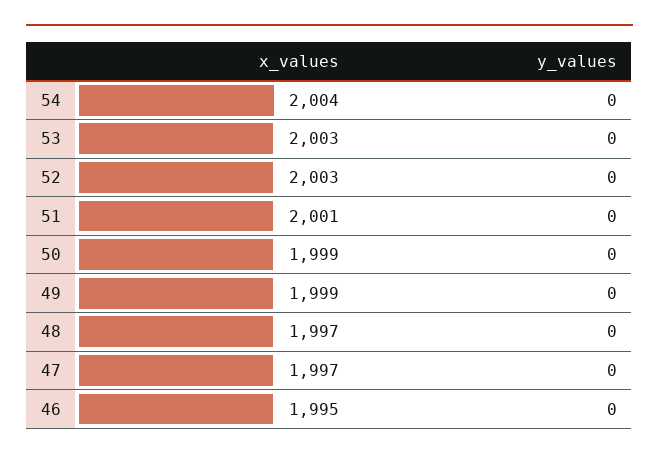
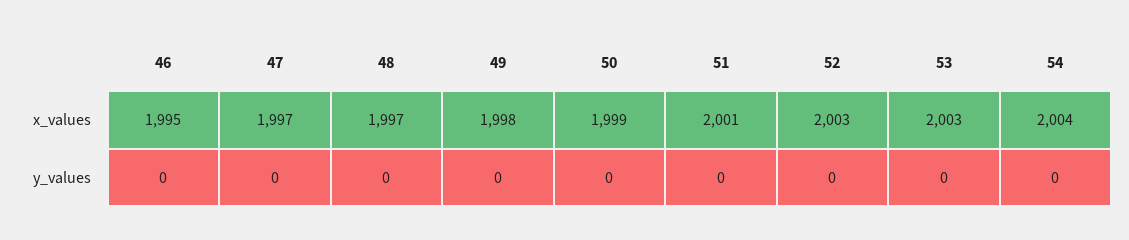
x_values, 49: 1999 -> 1998

